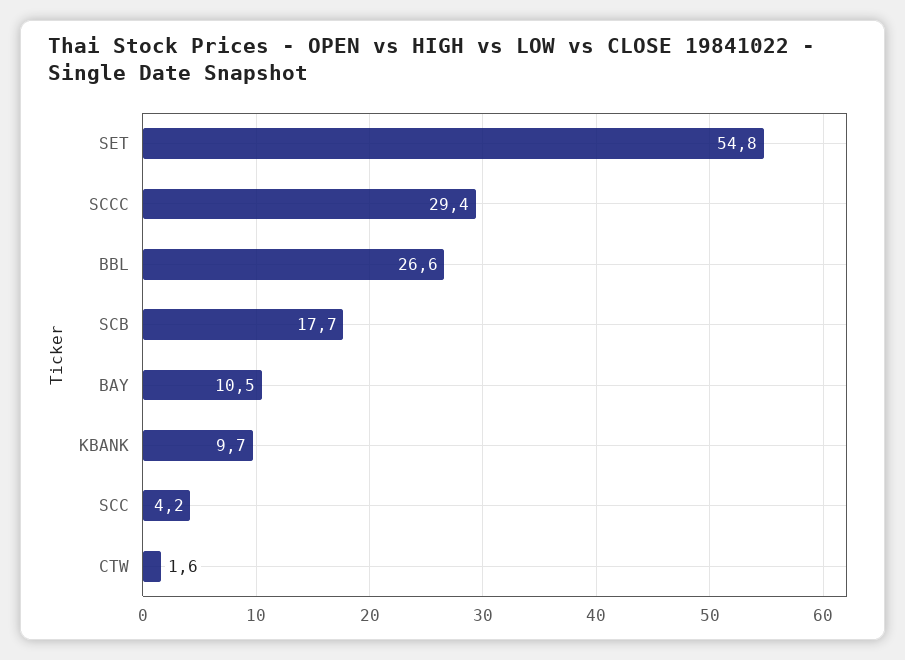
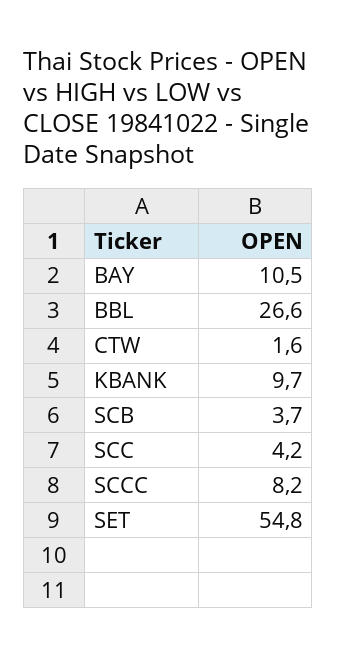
SCCC: 29.4 -> 8.2
SCB: 17.7 -> 3.7

